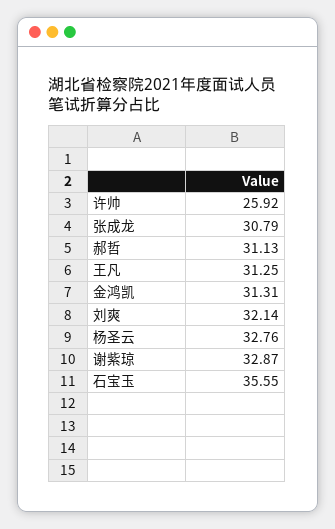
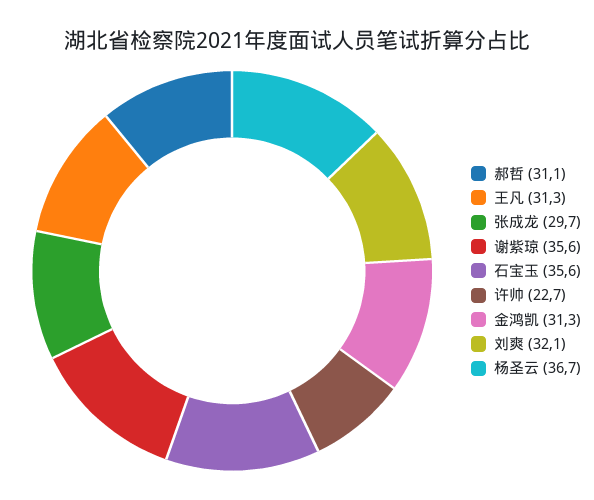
许帅: 25.92 -> 22.7
张成龙: 30.79 -> 29.7
杨圣云: 32.76 -> 36.7
谢紫琼: 32.87 -> 35.6

